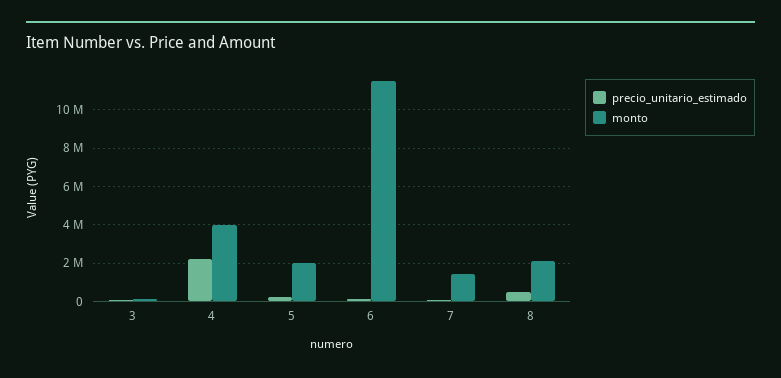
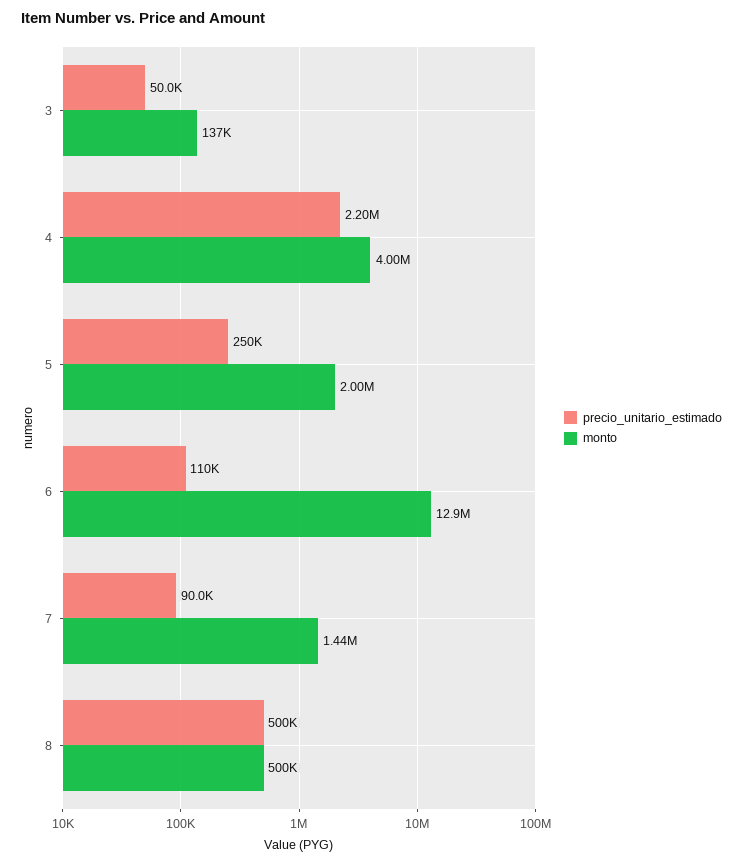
monto, 6: 11500000 -> 12900000
monto, 8: 2000000 -> 500000

